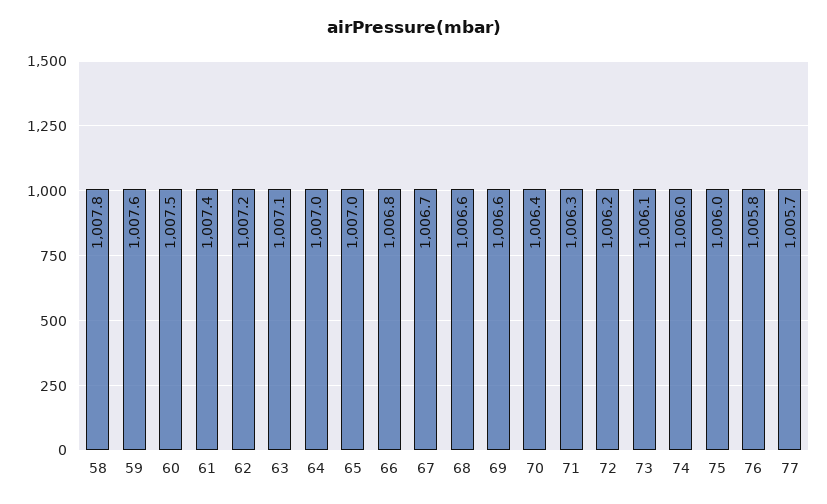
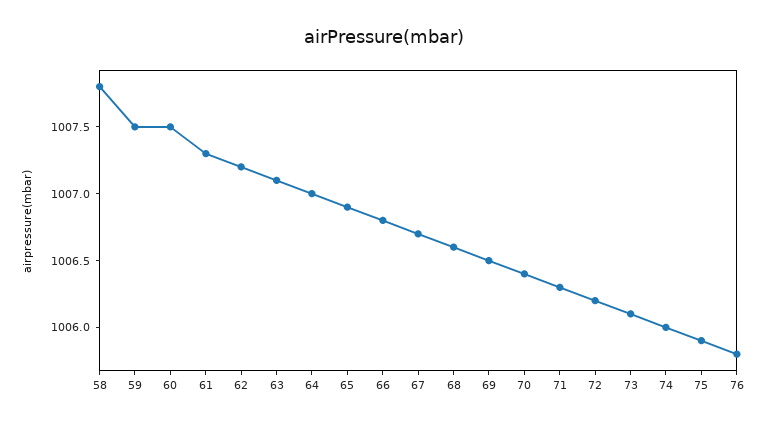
59: 1007.6 -> 1007.5
61: 1007.4 -> 1007.3
65: 1007 -> 1006.9
69: 1006.6 -> 1006.5
75: 1006 -> 1005.9
77: 1005.7 -> none

